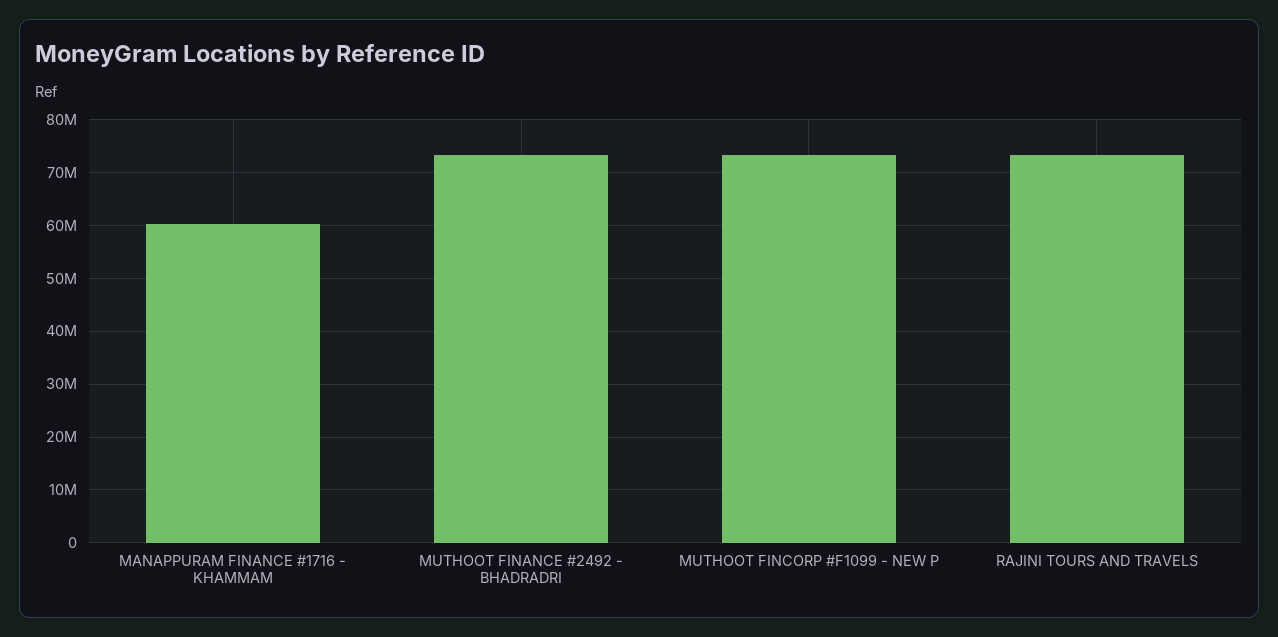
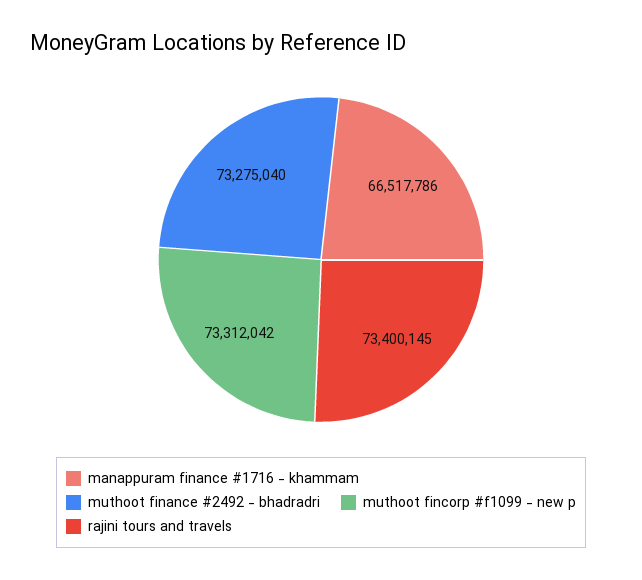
MANAPPURAM FINANCE #1716 - KHAMMAM: 60000000 -> 66517786

